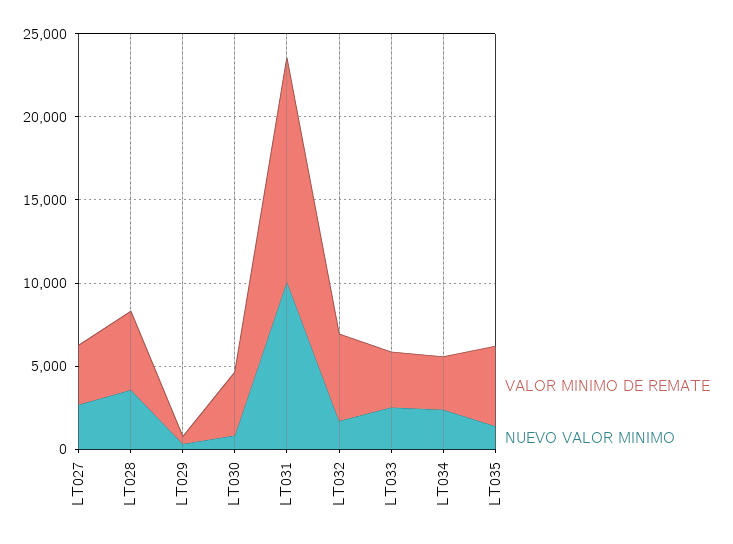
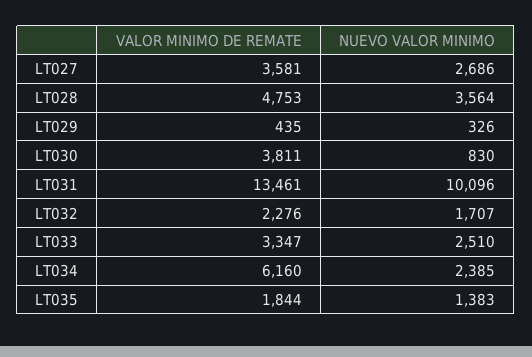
VALOR MINIMO DE REMATE, LT032: 5000 -> 2276
VALOR MINIMO DE REMATE, LT034: 3000 -> 6160
VALOR MINIMO DE REMATE, LT035: 5000 -> 1844

